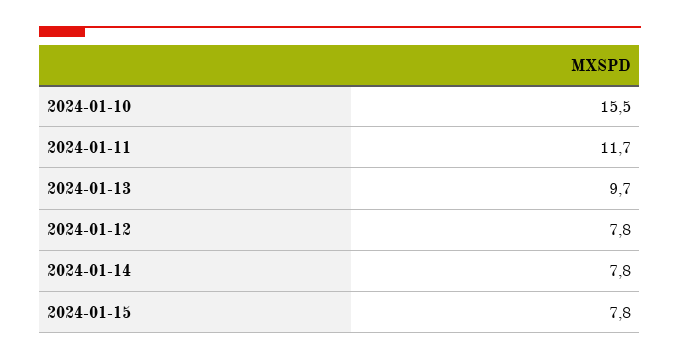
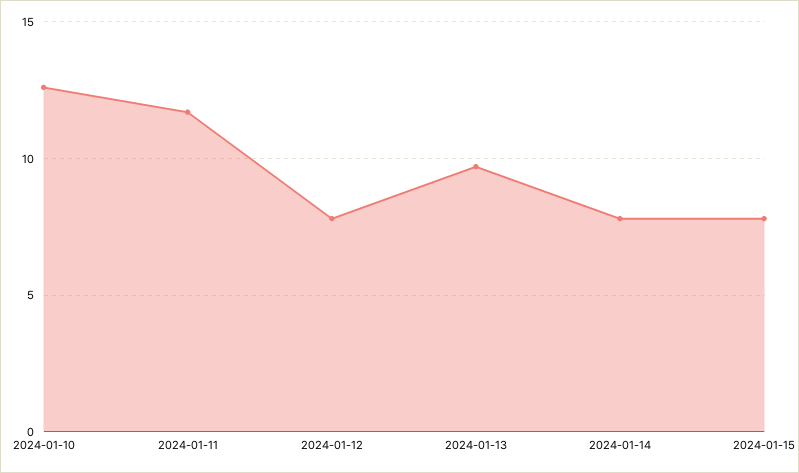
2024-01-10: 15.5 -> 12.5

